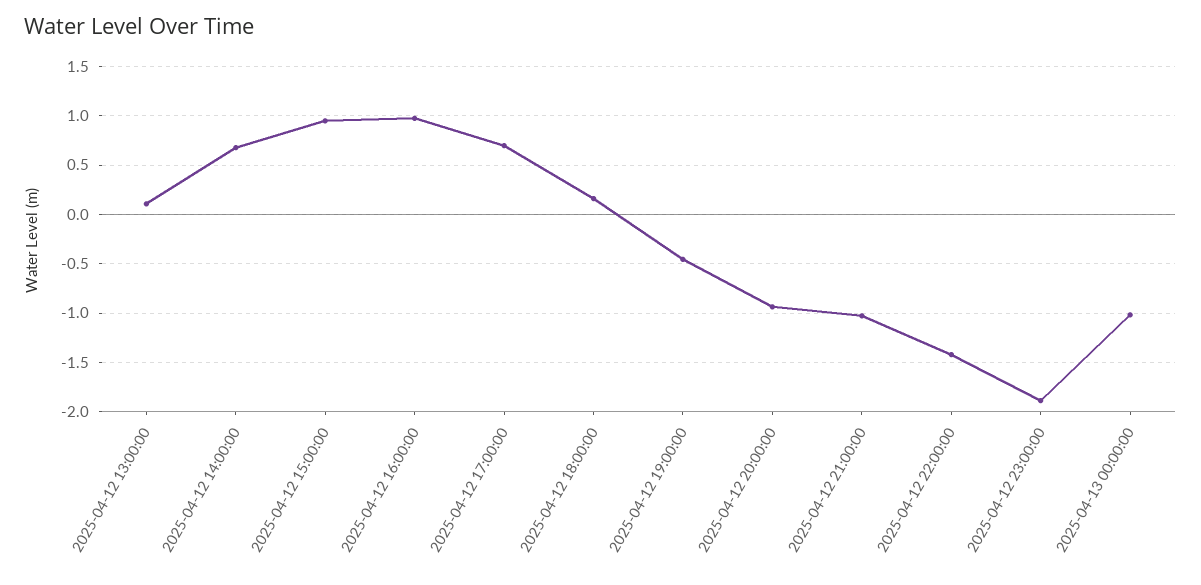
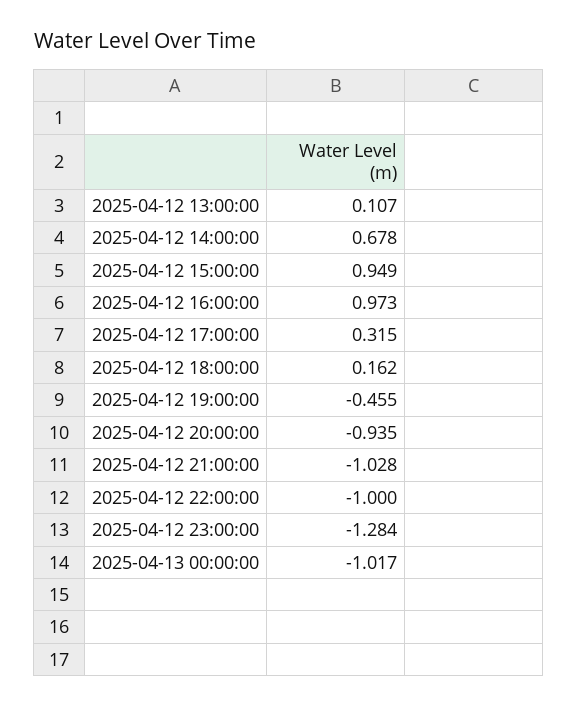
2025-04-12 17:00:00: 0.7 -> 0.315
2025-04-12 22:00:00: -1.4 -> -1
2025-04-12 23:00:00: -1.9 -> -1.284

